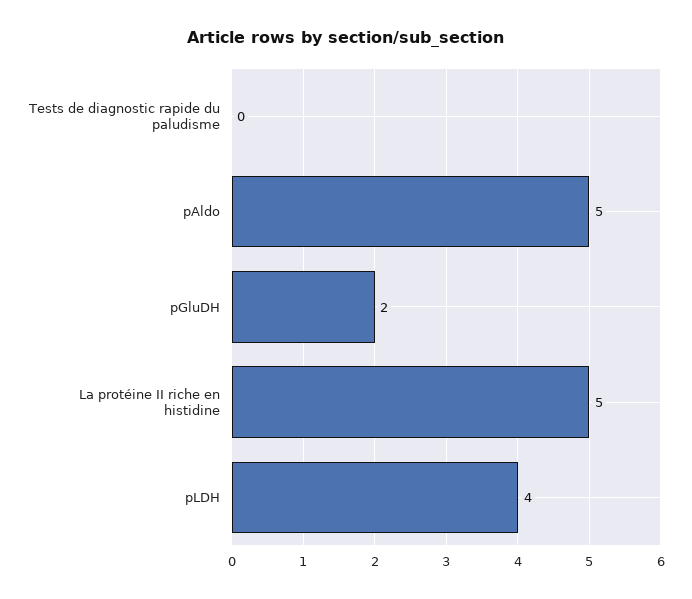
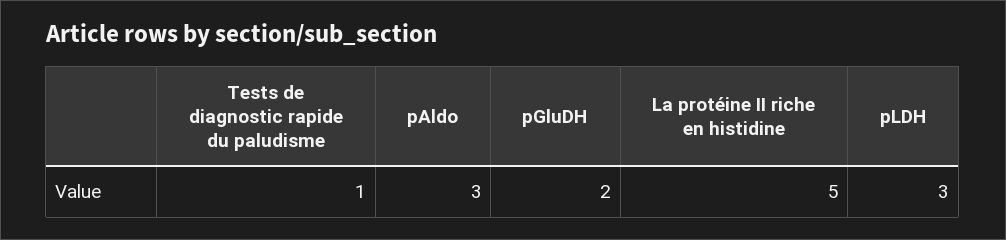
Tests de diagnostic rapide du paludisme: 0 -> 1
pAldo: 5 -> 3
pLDH: 4 -> 3

